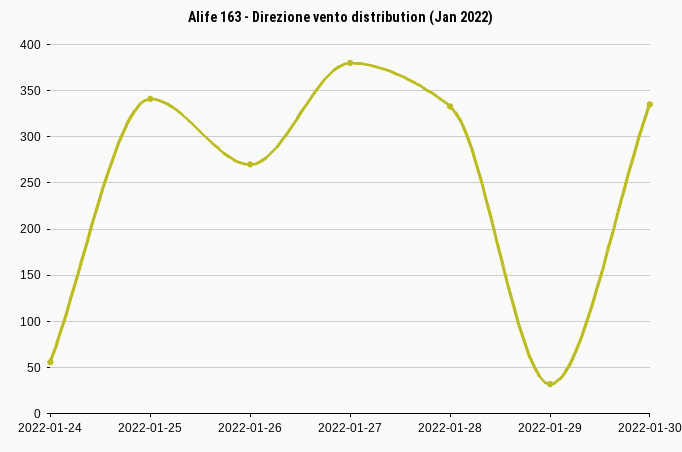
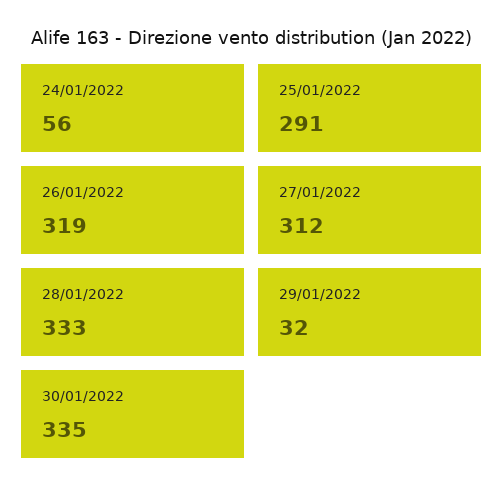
2022-01-25: 340 -> 291
2022-01-26: 270 -> 319
2022-01-27: 380 -> 312

